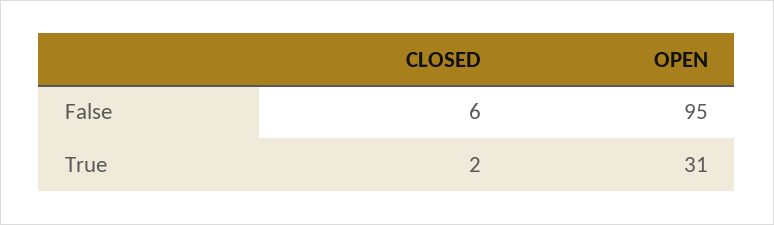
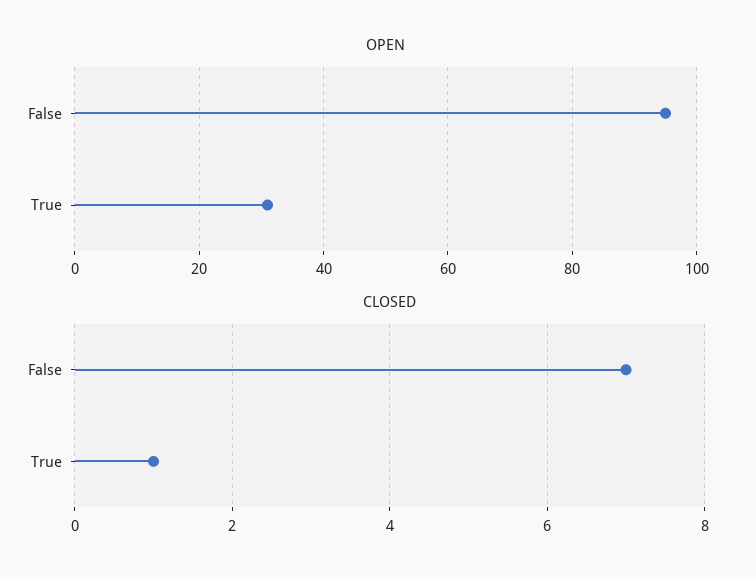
CLOSED, False: 6 -> 7
CLOSED, True: 2 -> 1

